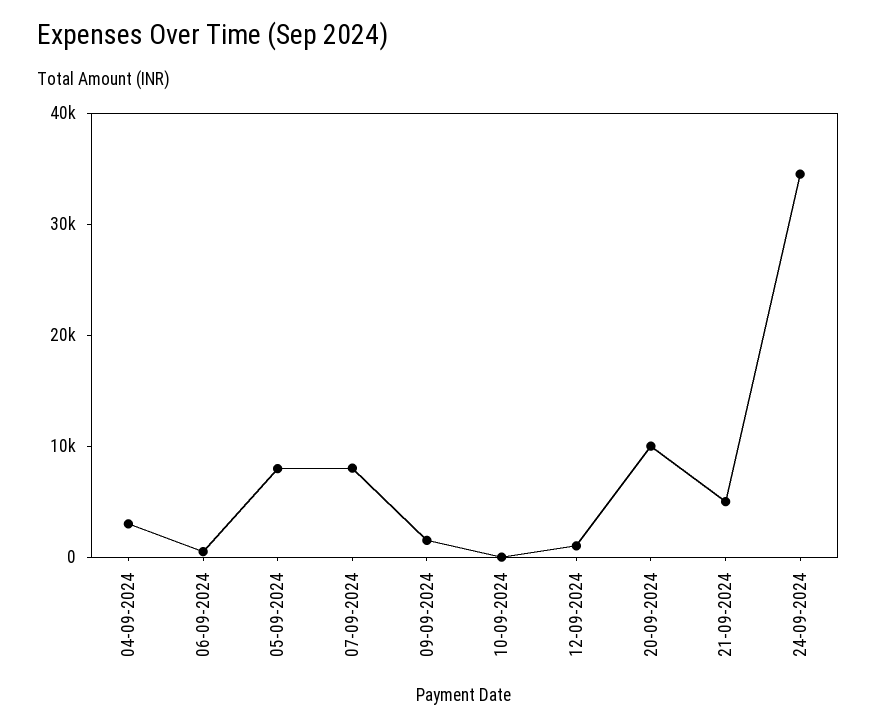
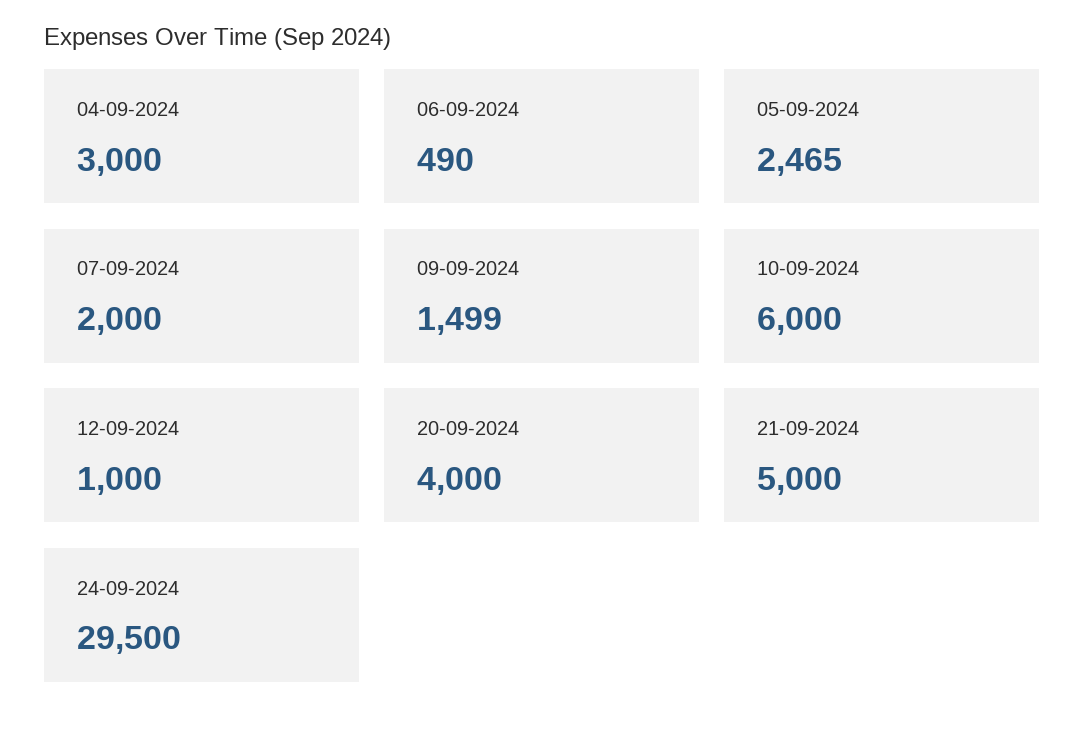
05-09-2024: 8000 -> 2465
07-09-2024: 8000 -> 2000
10-09-2024: 0 -> 6000
20-09-2024: 10000 -> 4000
24-09-2024: 34000 -> 29500

